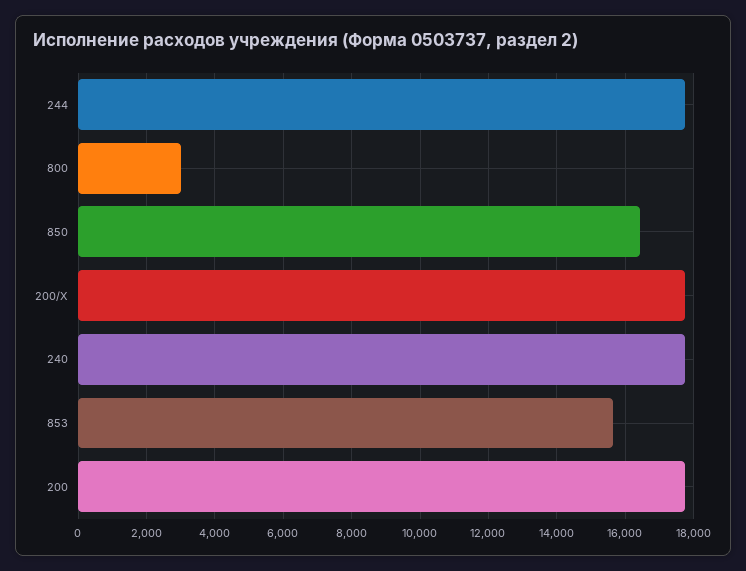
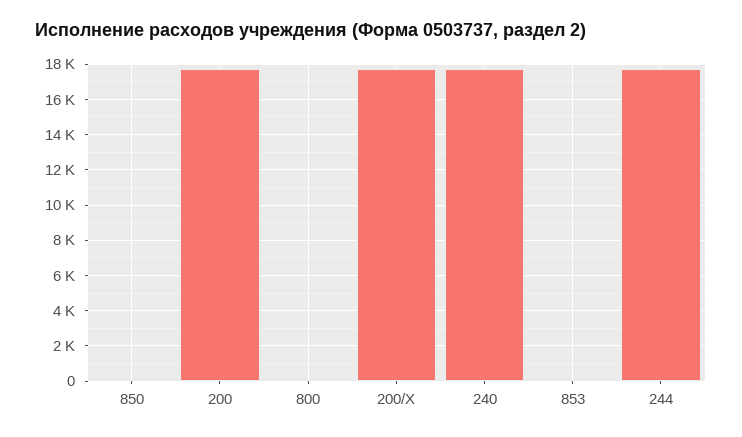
800: 3000 -> 0
850: 16400 -> 0
853: 15600 -> 0

